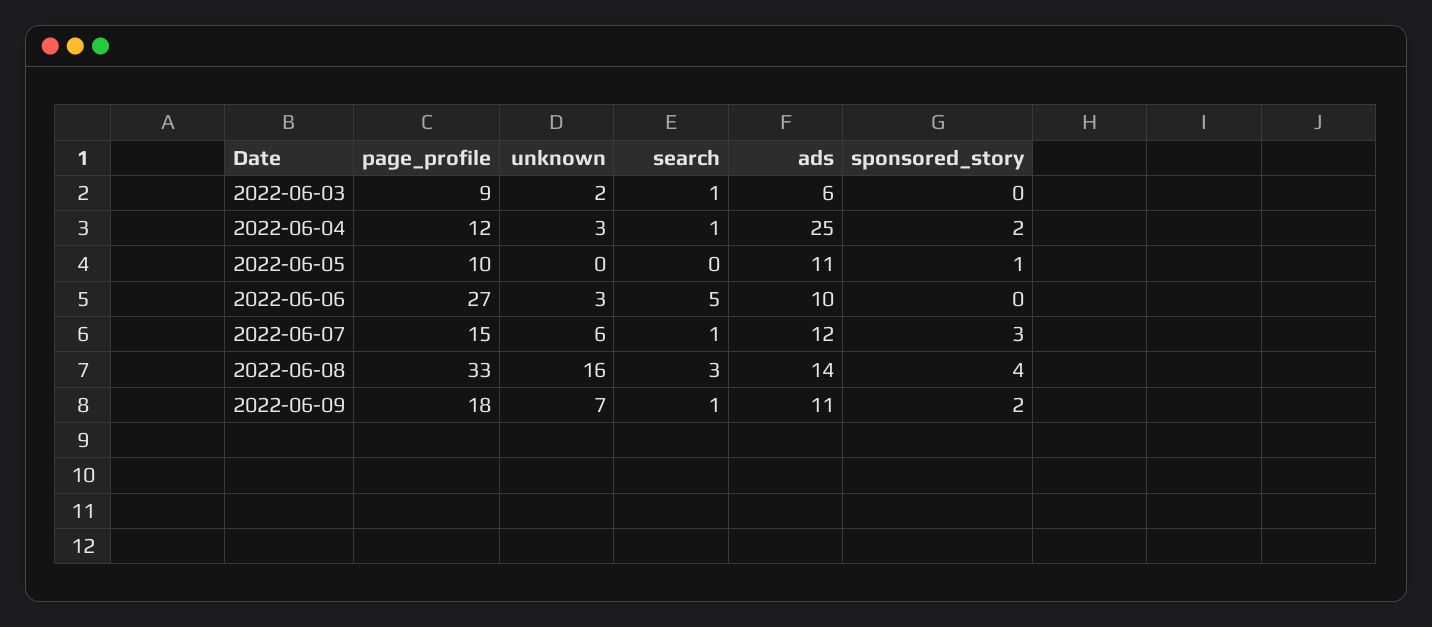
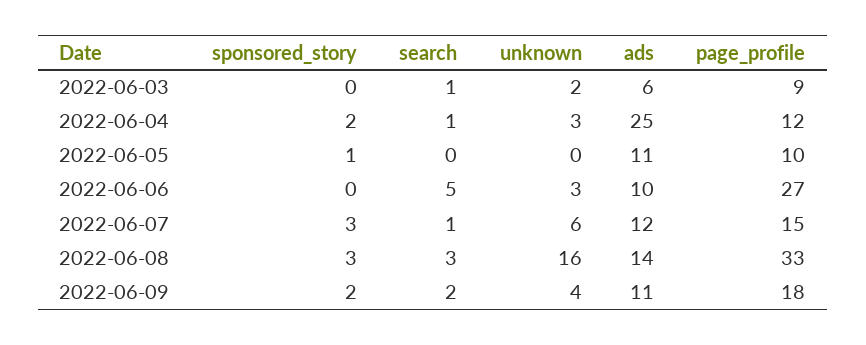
sponsored_story, 2022-06-08: 4 -> 3
unknown, 2022-06-09: 7 -> 4
search, 2022-06-09: 1 -> 2

